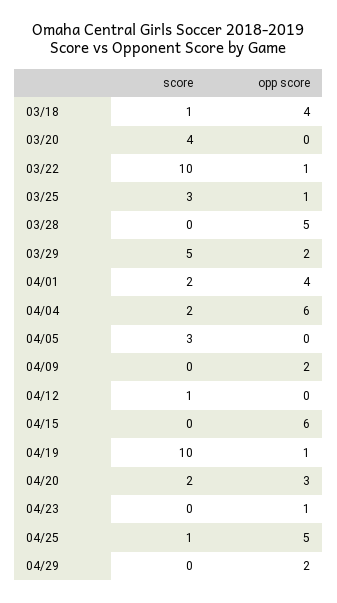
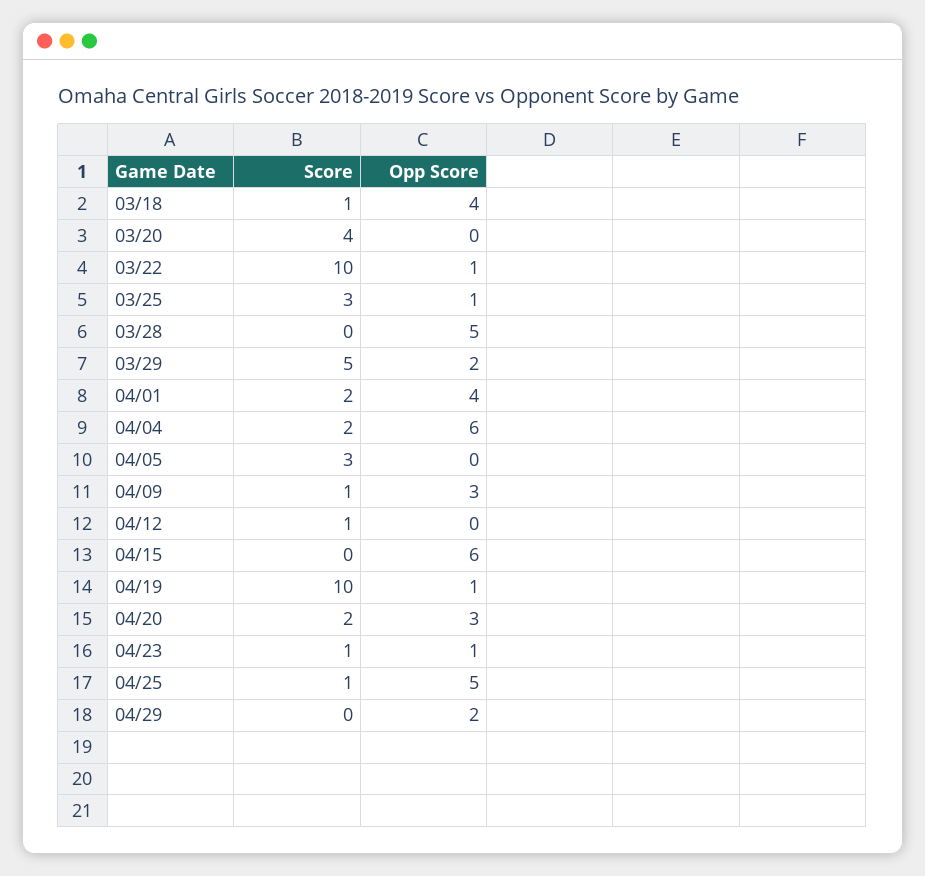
score, 04/09: 0 -> 1
opp score, 04/09: 2 -> 3
score, 04/23: 0 -> 1

